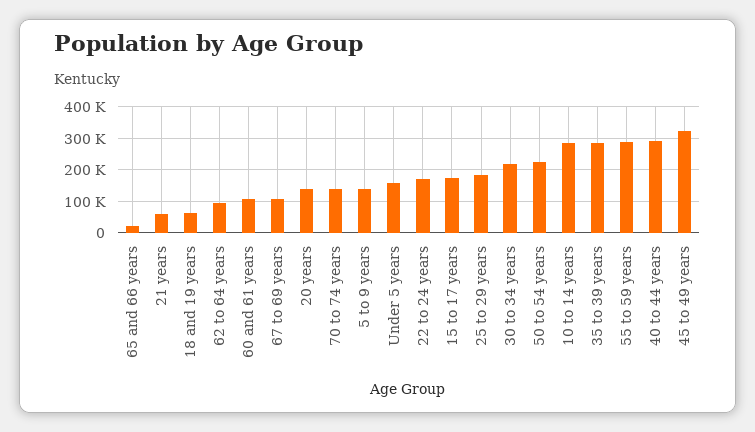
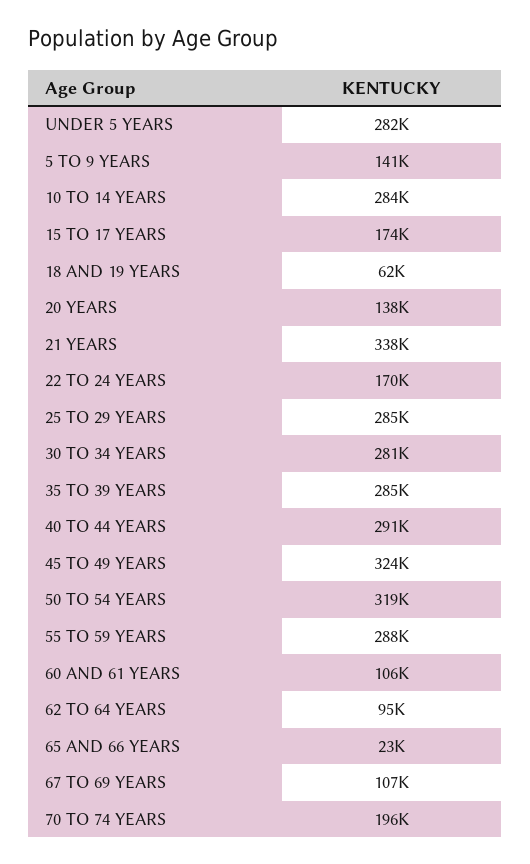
21 years: 60000 -> 338000
70 to 74 years: 140000 -> 196000
Under 5 years: 160000 -> 282000
25 to 29 years: 180000 -> 285000
30 to 34 years: 220000 -> 281000
50 to 54 years: 220000 -> 319000

